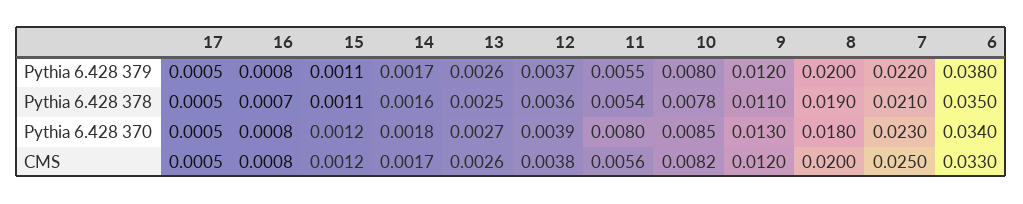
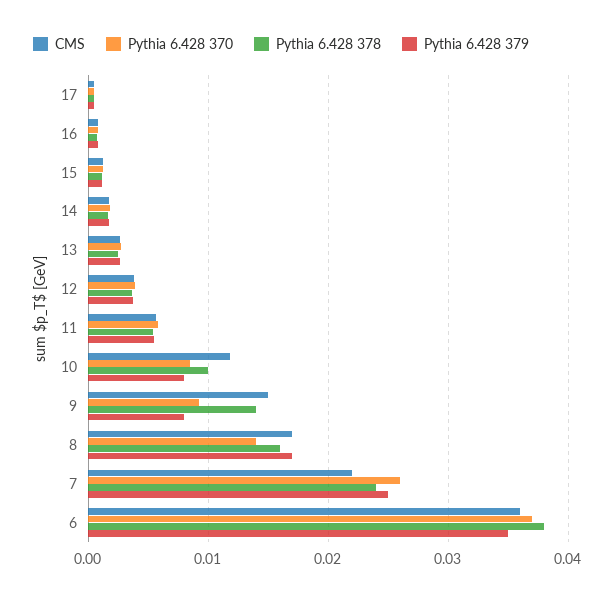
Pythia 6.428 379, 9: 0.012 -> 0.008
Pythia 6.428 379, 8: 0.02 -> 0.017
Pythia 6.428 379, 7: 0.022 -> 0.025
Pythia 6.428 379, 6: 0.038 -> 0.035
Pythia 6.428 378, 10: 0.0078 -> 0.01
Pythia 6.428 378, 9: 0.011 -> 0.014
Pythia 6.428 378, 8: 0.019 -> 0.016
Pythia 6.428 378, 7: 0.021 -> 0.024
Pythia 6.428 378, 6: 0.035 -> 0.038
Pythia 6.428 370, 11: 0.008 -> 0.006
Pythia 6.428 370, 9: 0.013 -> 0.009
Pythia 6.428 370, 8: 0.018 -> 0.014
Pythia 6.428 370, 7: 0.023 -> 0.026
Pythia 6.428 370, 6: 0.034 -> 0.037
CMS, 10: 0.0082 -> 0.012
CMS, 9: 0.012 -> 0.015
CMS, 8: 0.02 -> 0.017
CMS, 7: 0.025 -> 0.022
CMS, 6: 0.033 -> 0.036

